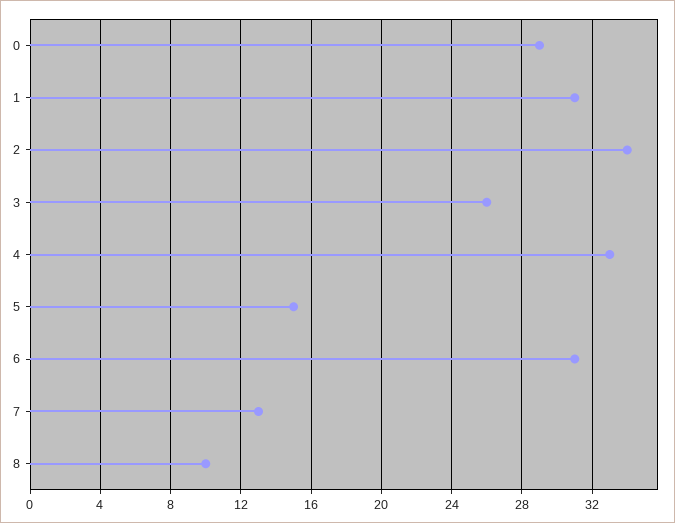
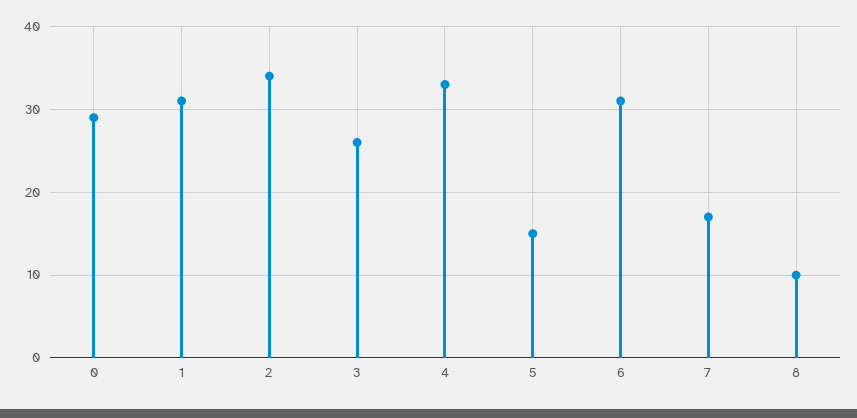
7: 13 -> 17

